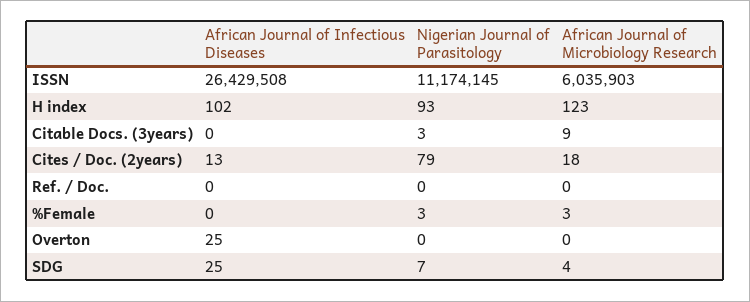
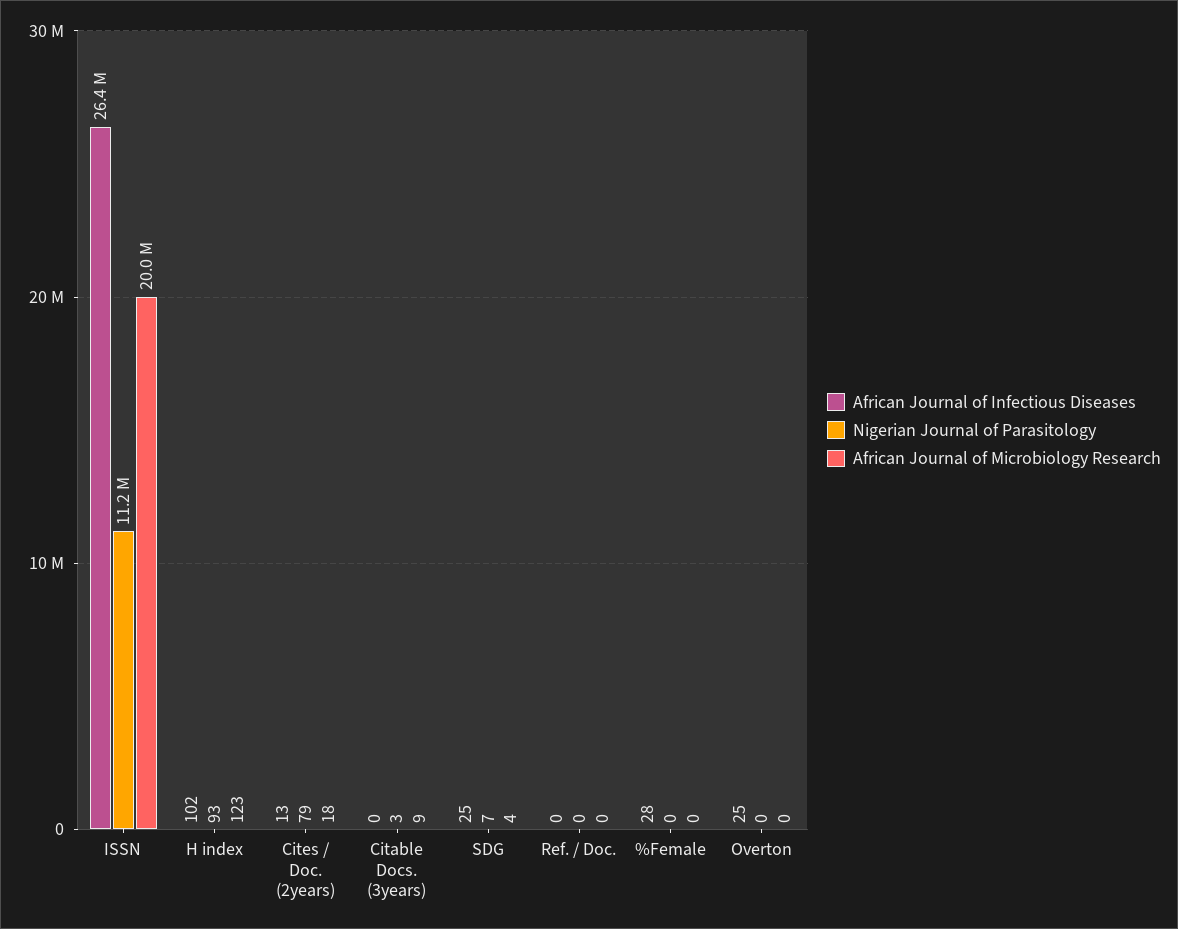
African Journal of Microbiology Research, ISSN: 6035903 -> 20000000
African Journal of Infectious Diseases, %Female: 0 -> 28
Nigerian Journal of Parasitology, %Female: 3 -> 0
African Journal of Microbiology Research, %Female: 3 -> 0

